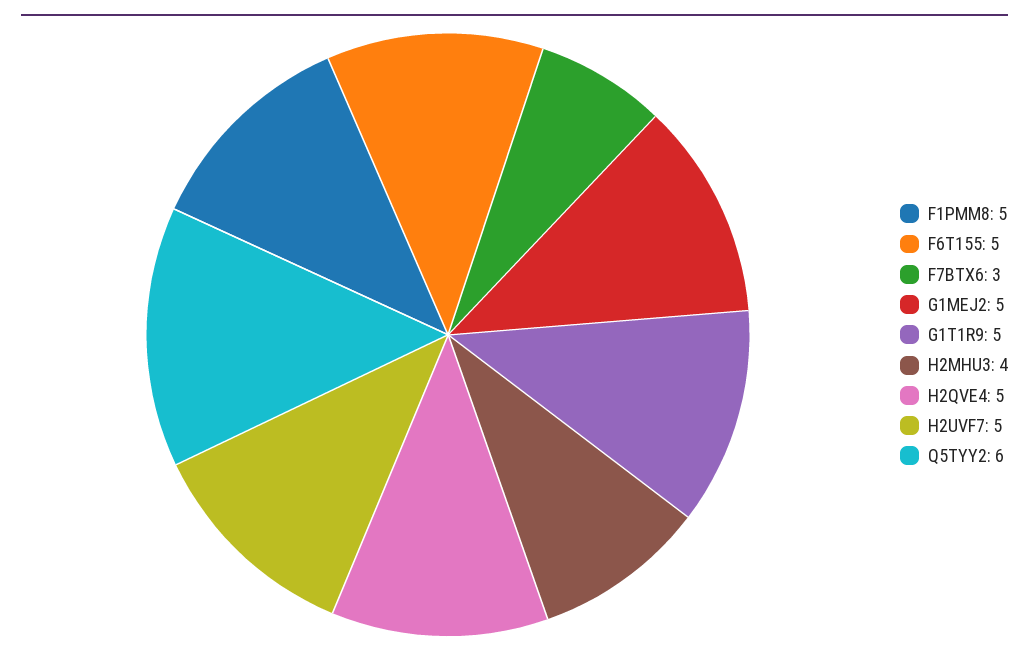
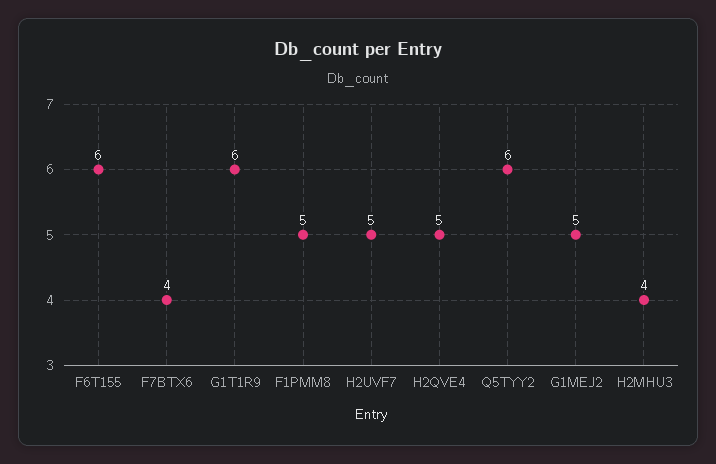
F6T155: 5 -> 6
F7BTX6: 3 -> 4
G1T1R9: 5 -> 6

